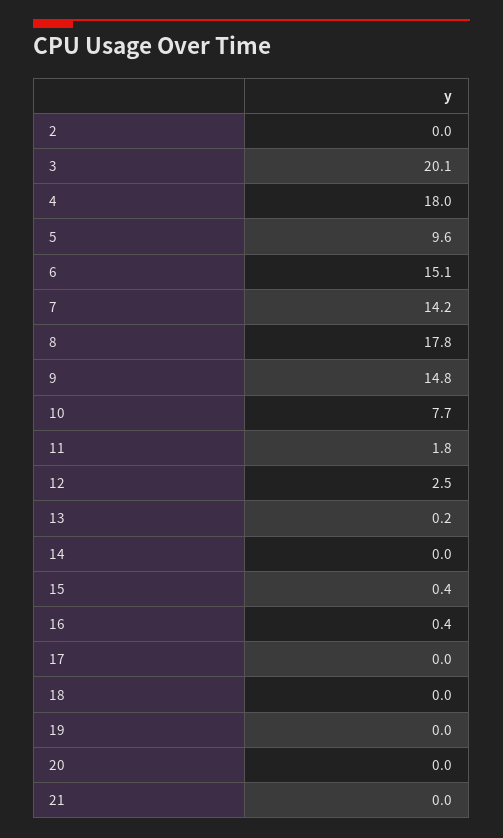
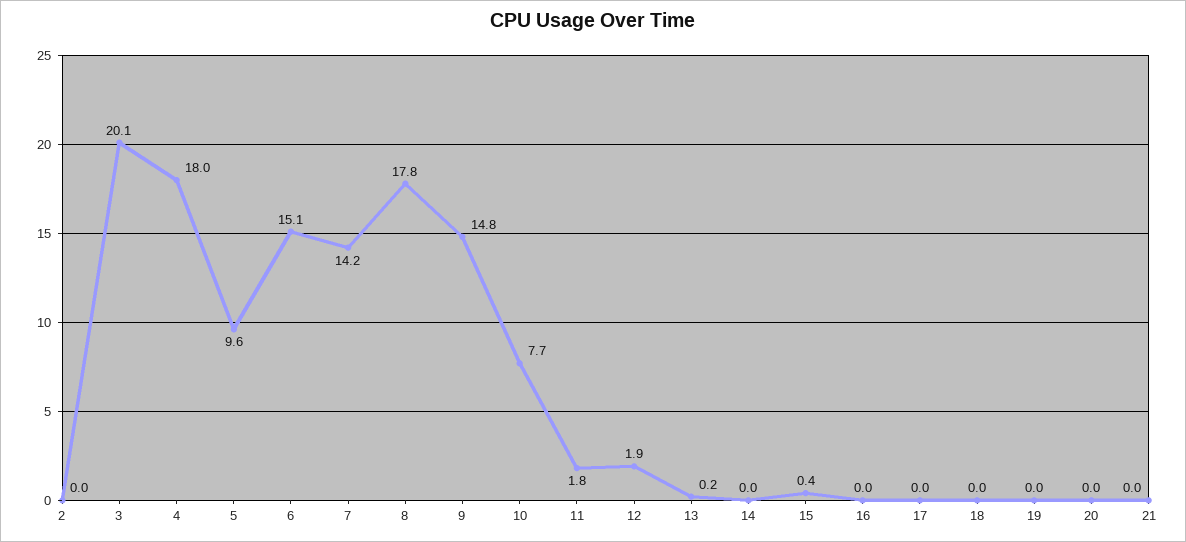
12: 2.5 -> 1.9
16: 0.4 -> 0

